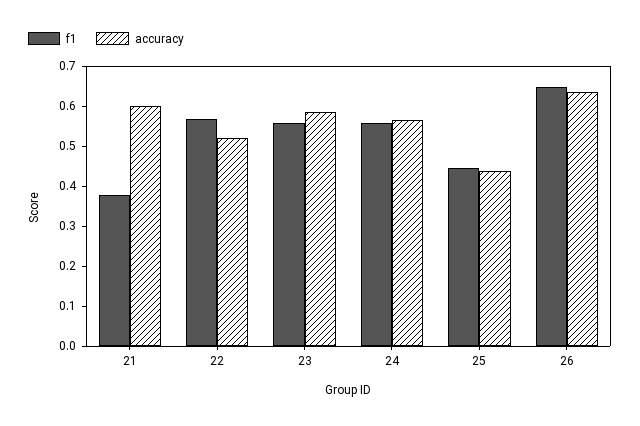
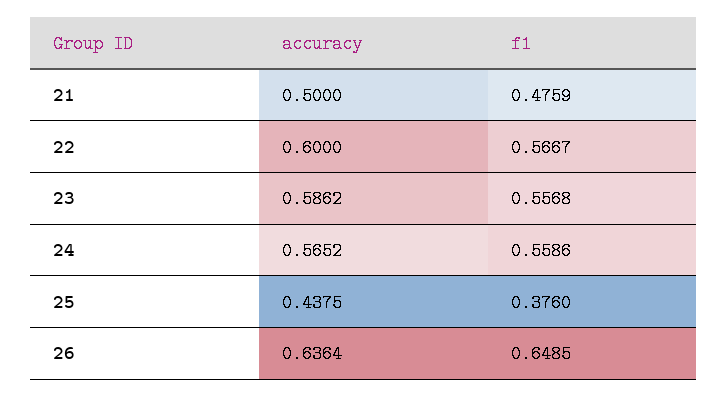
f1, 21: 0.375 -> 0.4759
accuracy, 21: 0.6 -> 0.5
accuracy, 22: 0.525 -> 0.6
f1, 25: 0.45 -> 0.376

